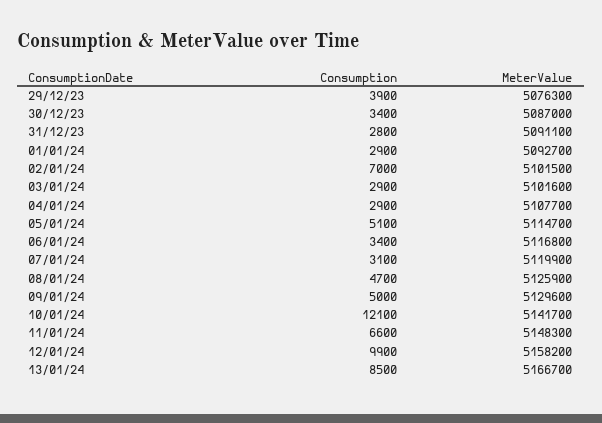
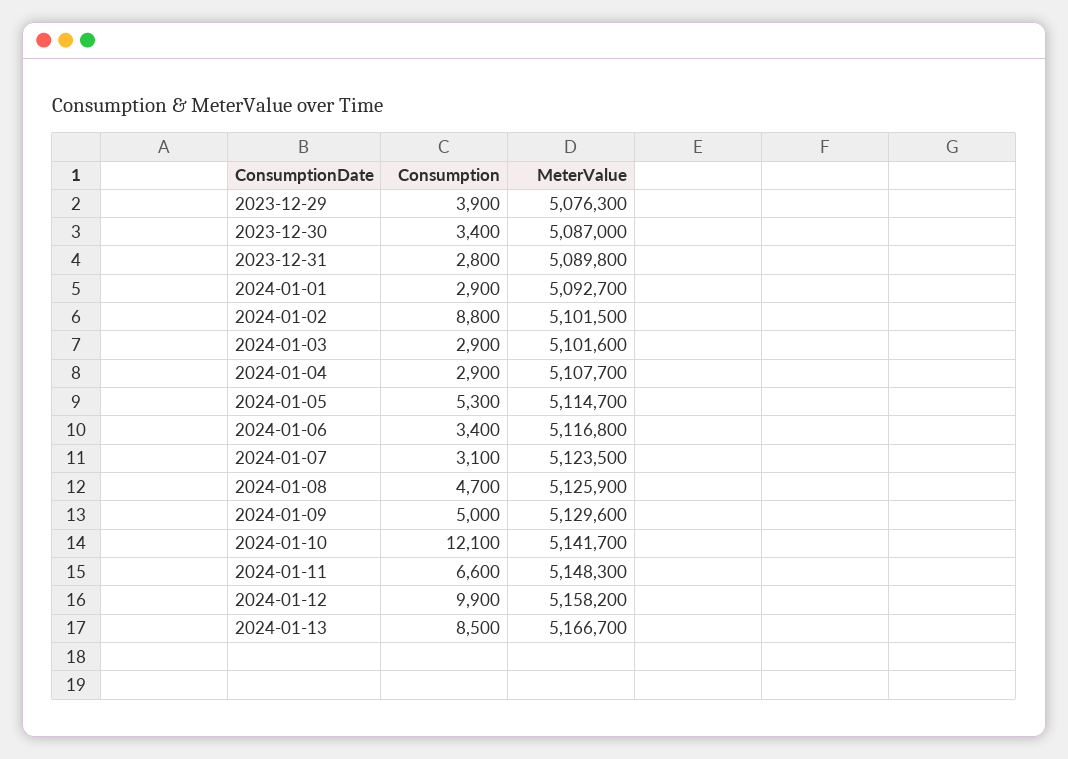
MeterValue, 31/12/23: 5091100 -> 5089800
Consumption, 02/01/24: 7000 -> 8800
Consumption, 05/01/24: 5100 -> 5300
MeterValue, 07/01/24: 5119900 -> 5123500

